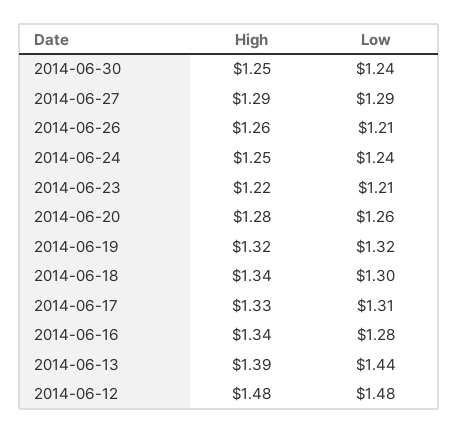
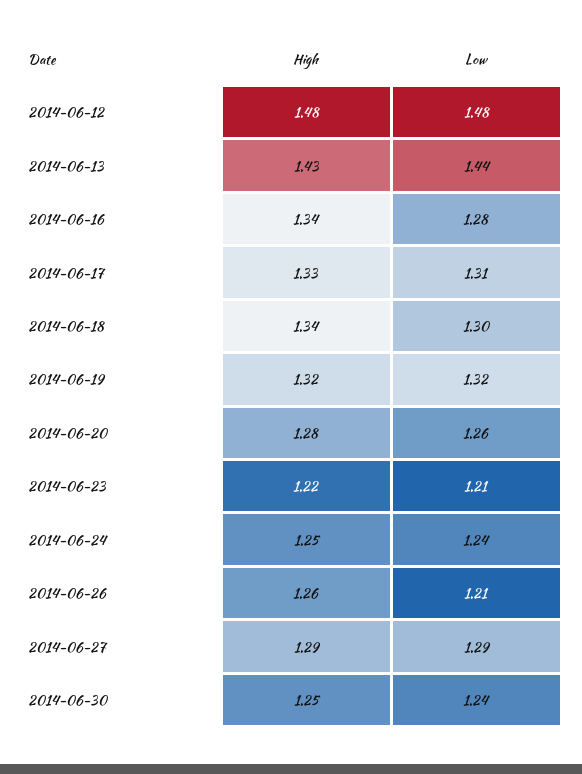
High, 2014-06-13: 1.39 -> 1.43

